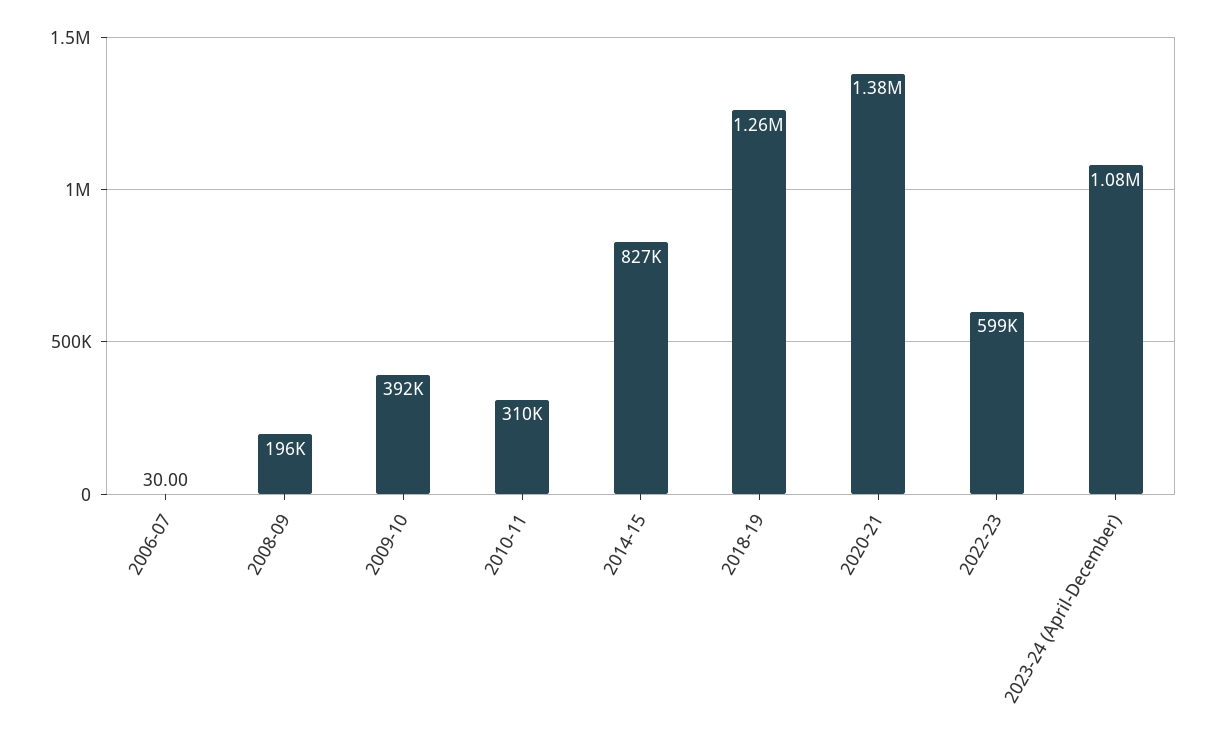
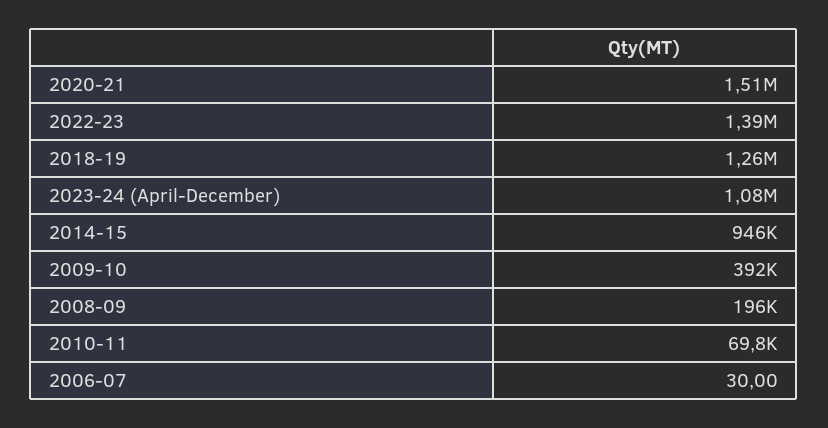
2010-11: 310000 -> 69800
2014-15: 827000 -> 946000
2020-21: 1380000 -> 1510000
2022-23: 599000 -> 1390000

